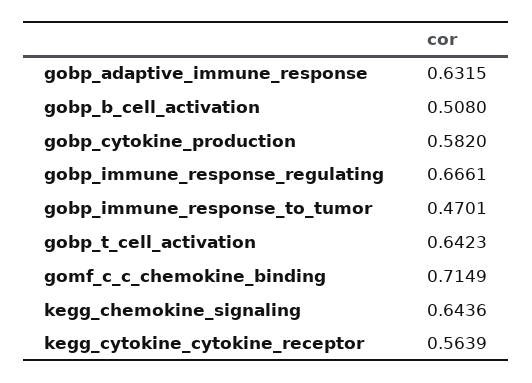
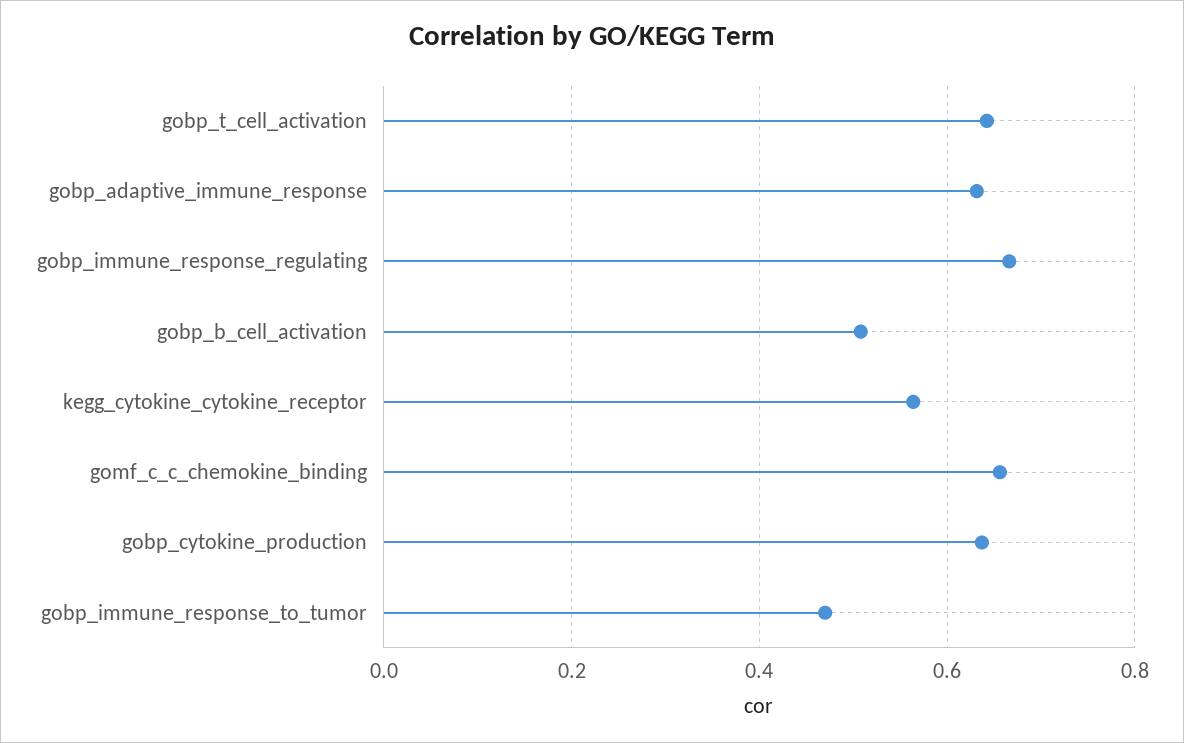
gobp_cytokine_production: 0.582 -> 0.64
gomf_c_c_chemokine_binding: 0.7149 -> 0.66
kegg_chemokine_signaling: 0.6436 -> none

